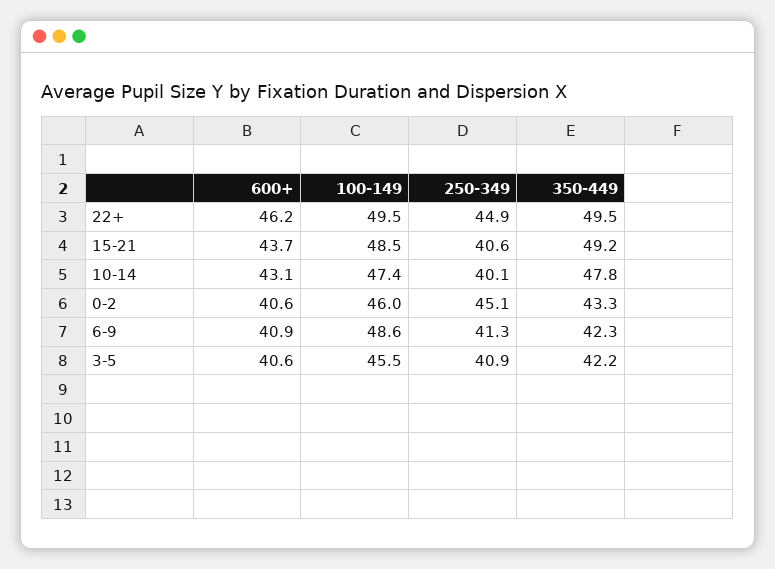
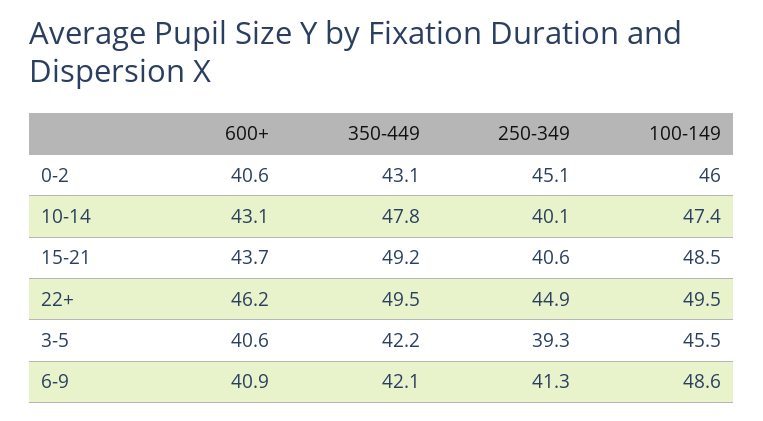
350-449, 0-2: 43.3 -> 43.1
350-449, 6-9: 42.3 -> 42.1
250-349, 3-5: 40.9 -> 39.3

